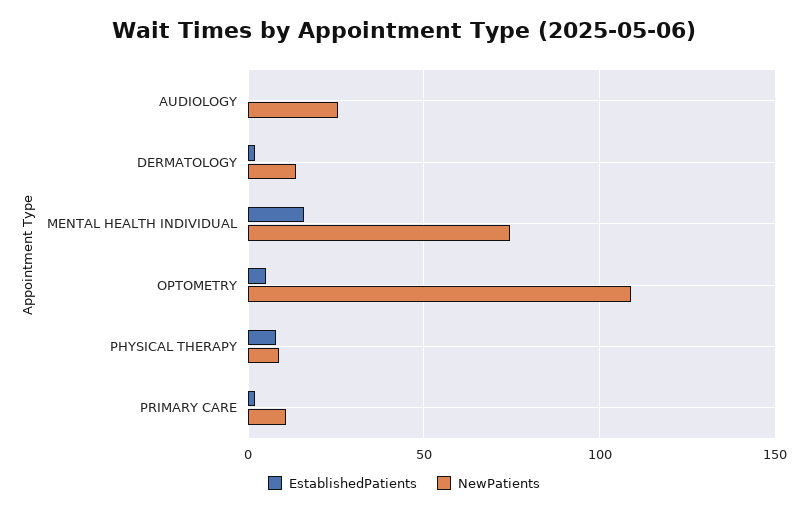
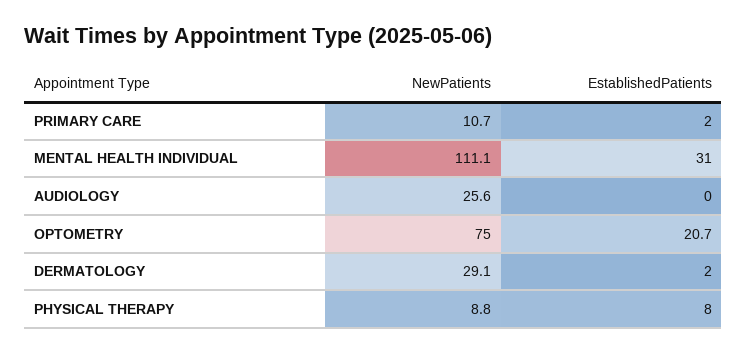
NewPatients, DERMATOLOGY: 15 -> 29.1
EstablishedPatients, MENTAL HEALTH INDIVIDUAL: 15 -> 31
NewPatients, MENTAL HEALTH INDIVIDUAL: 75 -> 111.1
EstablishedPatients, OPTOMETRY: 5 -> 20.7
NewPatients, OPTOMETRY: 110 -> 75

